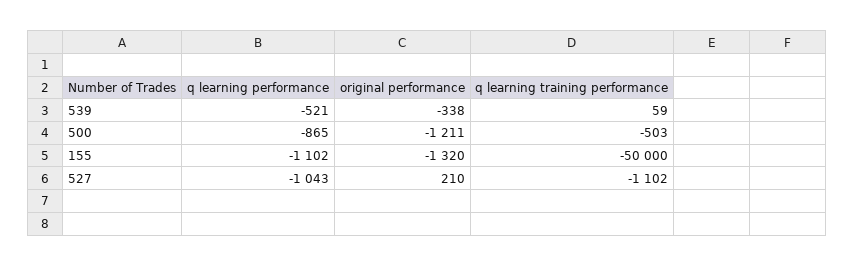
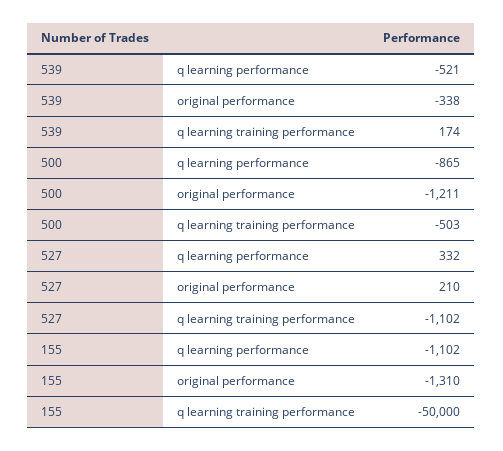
q learning training performance, 539: 59 -> 174
original performance, 155: -1320 -> -1310
q learning performance, 527: -1043 -> 332

